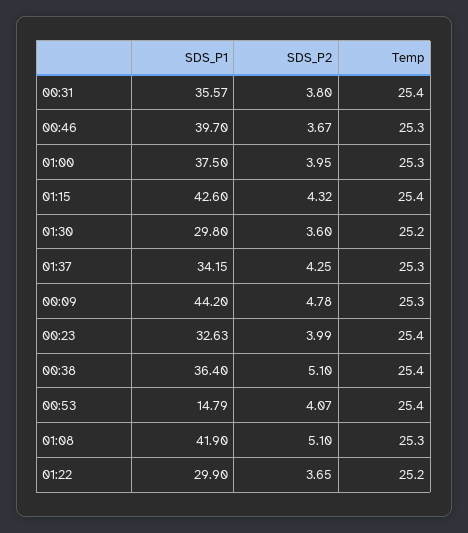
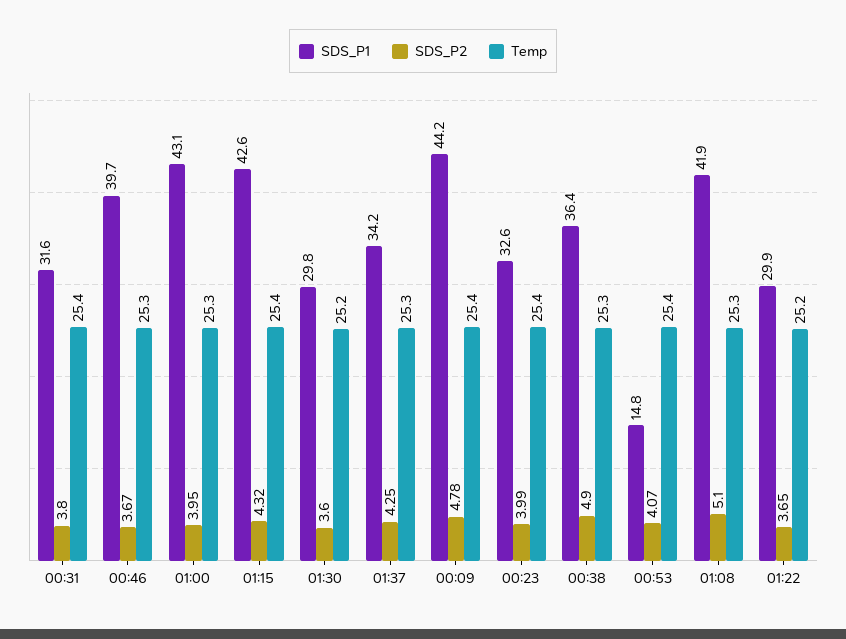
SDS_P1, 00:31: 35.57 -> 31.6
SDS_P1, 01:00: 37.5 -> 43.1
Temp, 00:09: 25.3 -> 25.4
SDS_P2, 00:38: 5.1 -> 4.9
Temp, 00:38: 25.4 -> 25.3

